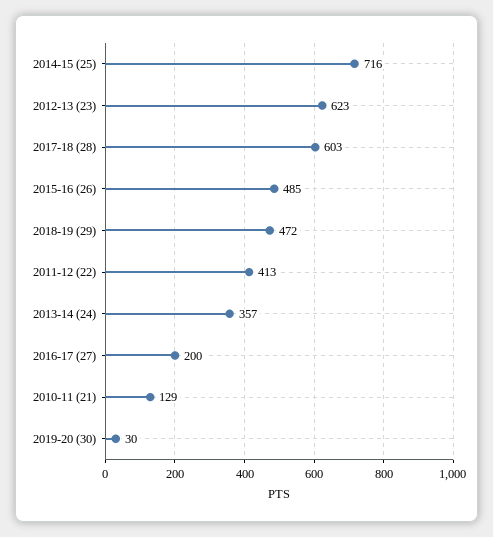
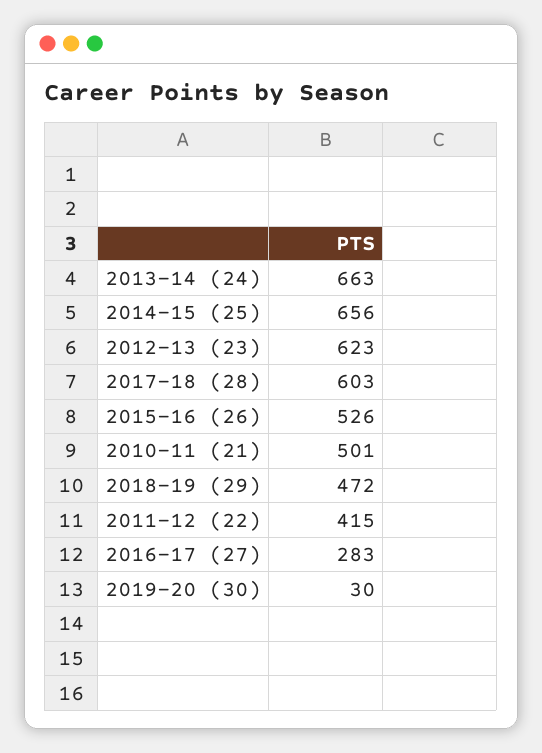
2014-15 (25): 716 -> 656
2015-16 (26): 485 -> 526
2011-12 (22): 413 -> 415
2013-14 (24): 357 -> 663
2016-17 (27): 200 -> 283
2010-11 (21): 129 -> 501

